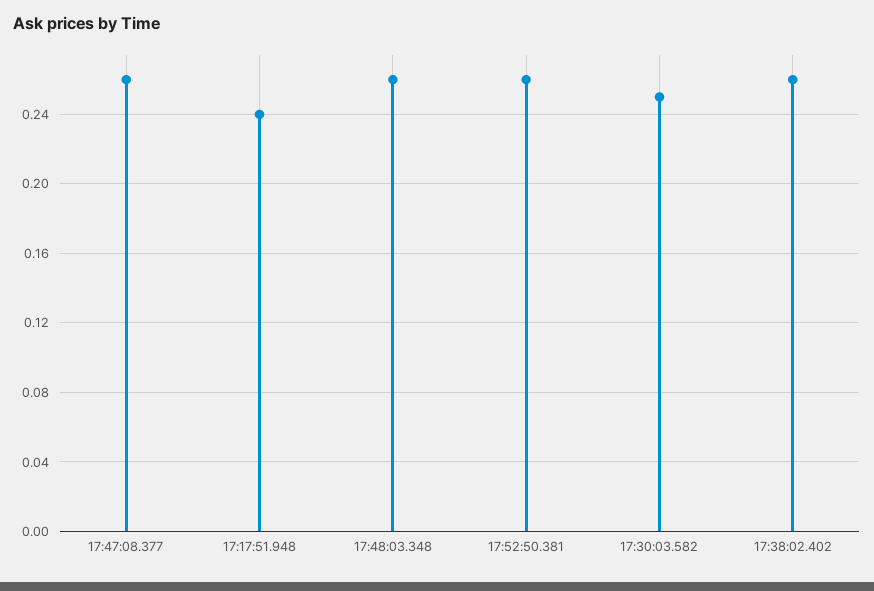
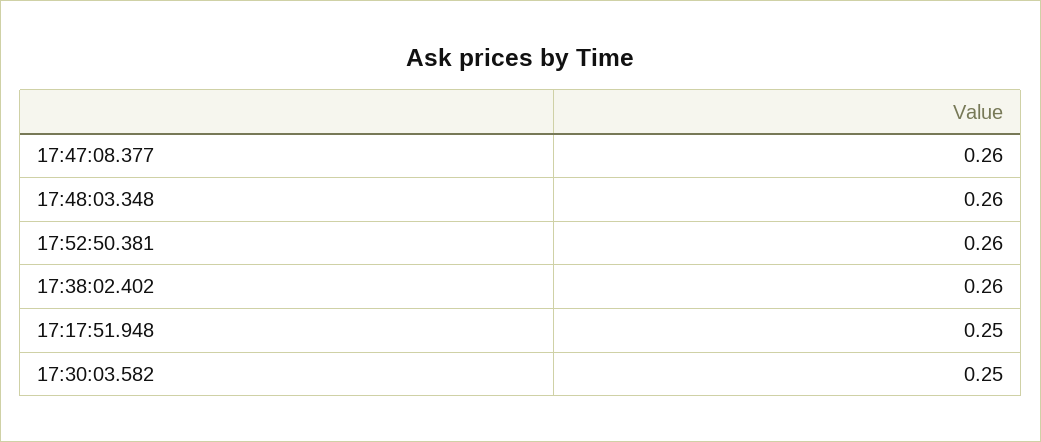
17:17:51.948: 0.24 -> 0.25

